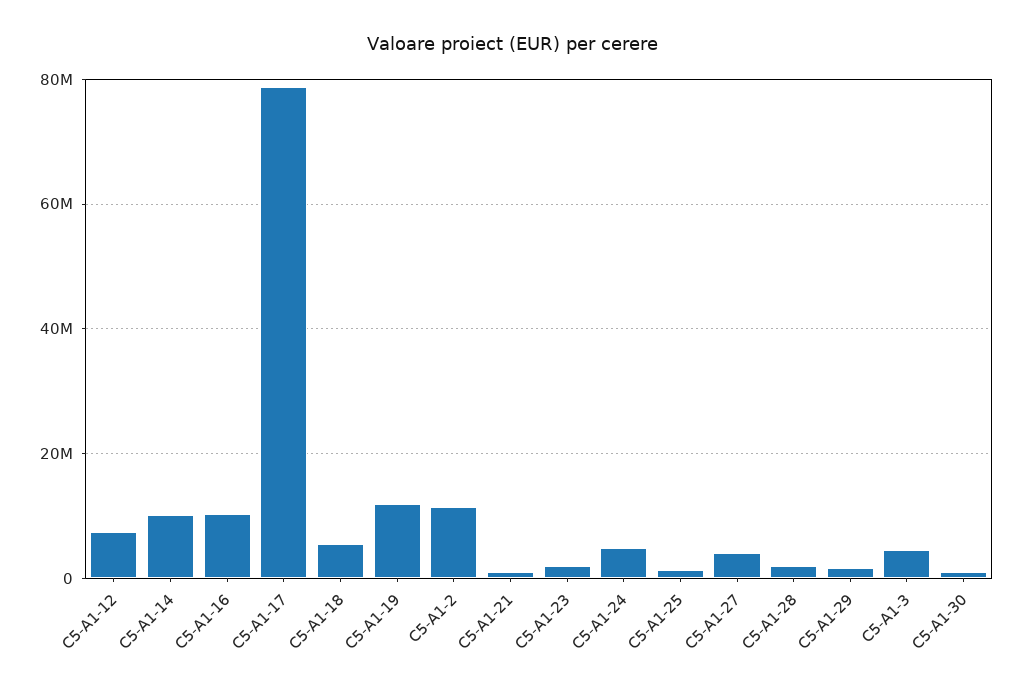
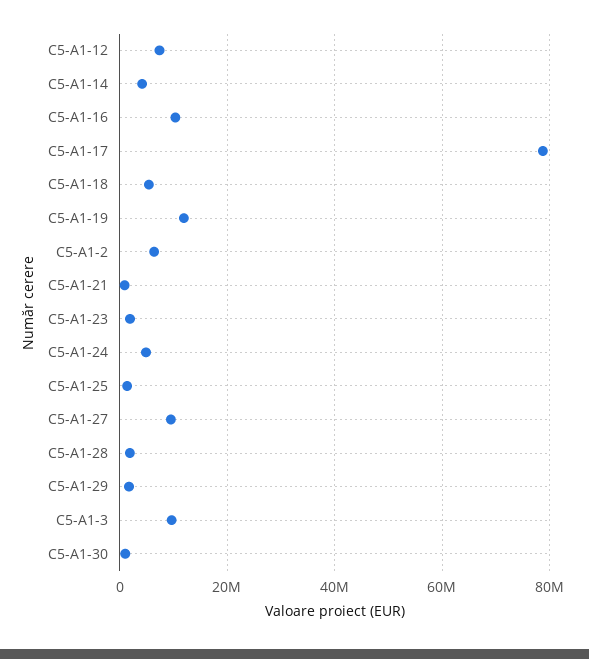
C5-A1-14: 10000000 -> 4000000
C5-A1-2: 12000000 -> 6000000
C5-A1-27: 4000000 -> 10000000
C5-A1-3: 4000000 -> 10000000

